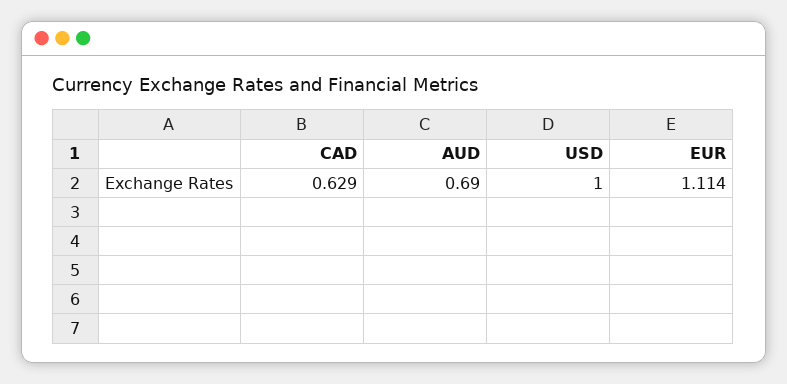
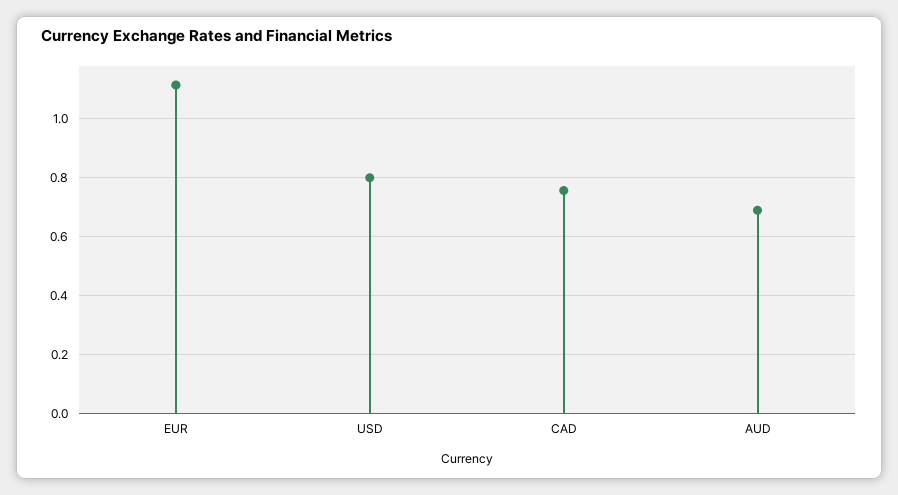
CAD: 0.629 -> 0.75
USD: 1 -> 0.8

